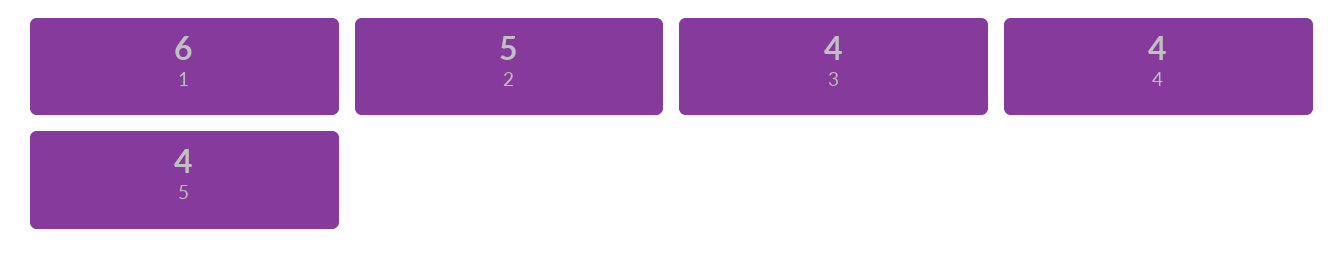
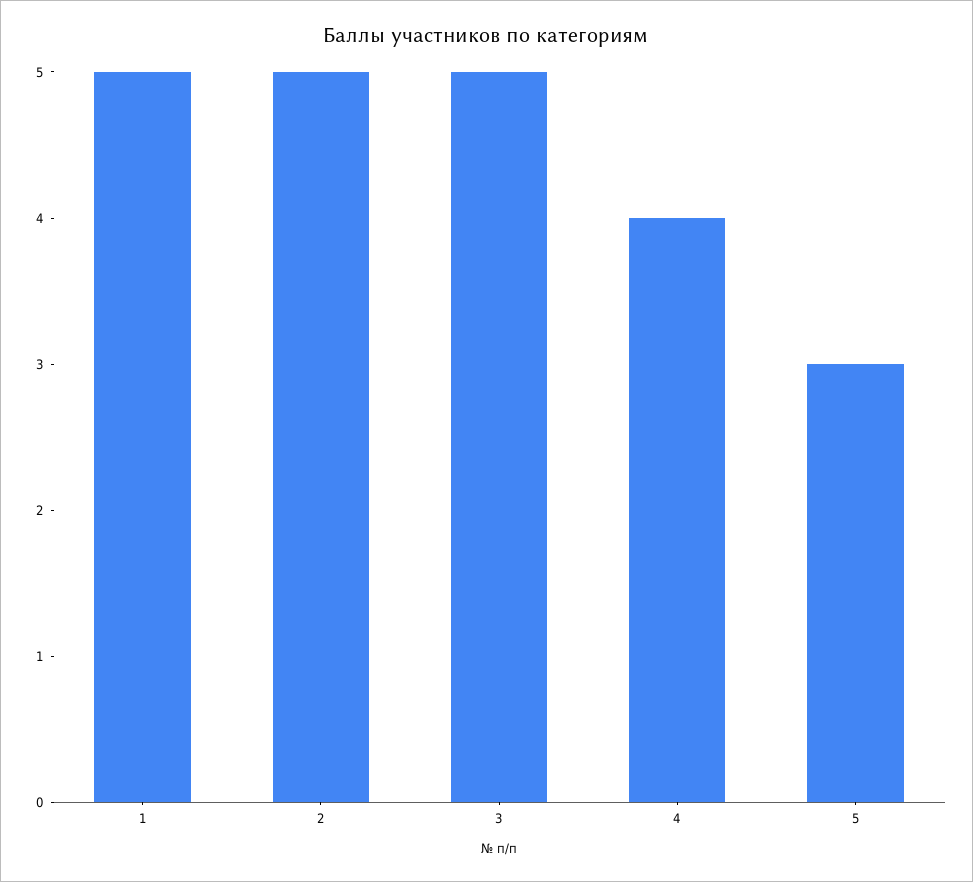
1: 6 -> 5
3: 4 -> 5
5: 4 -> 3

